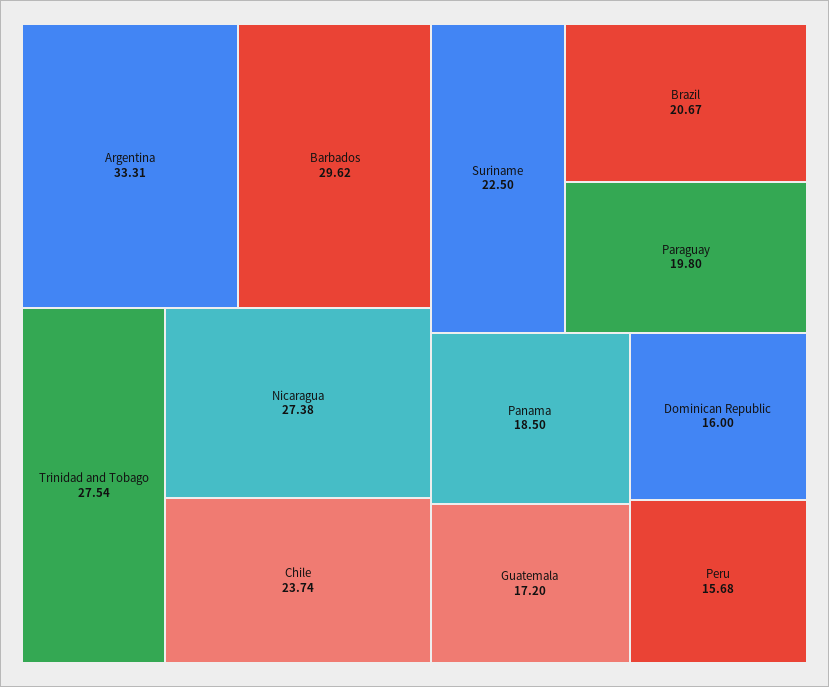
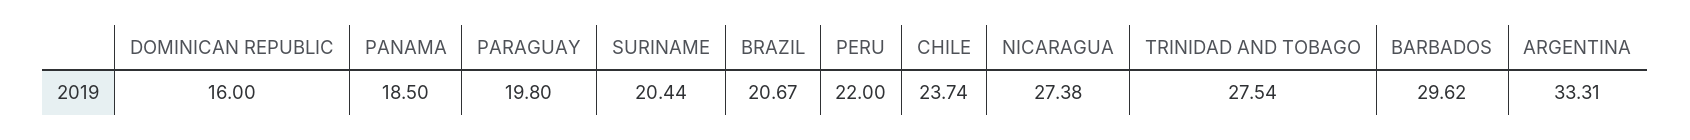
Suriname: 22.5 -> 20.44
Guatemala: 17.2 -> none
Peru: 15.68 -> 22

